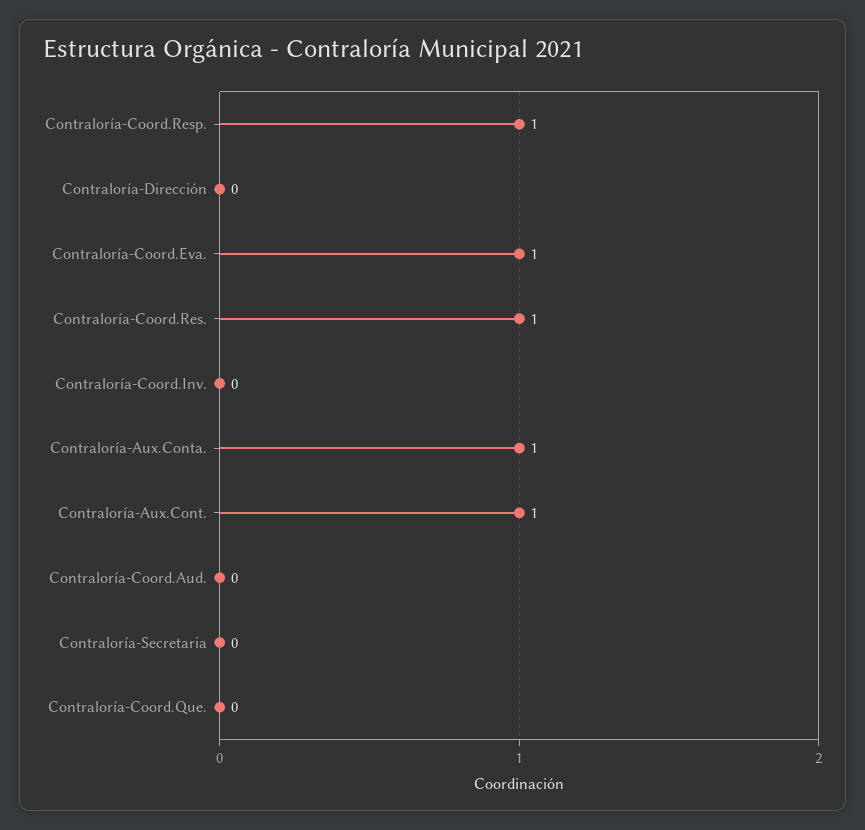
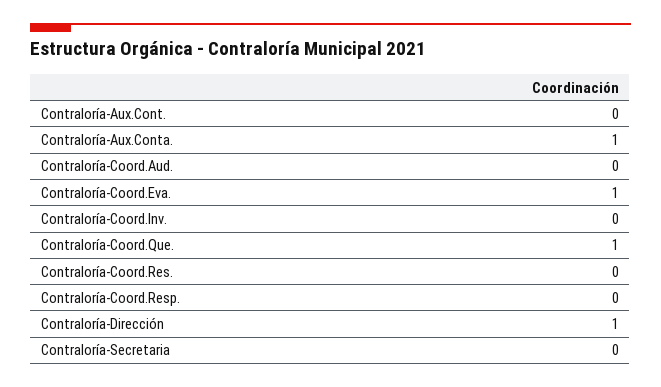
Contraloría-Coord.Resp.: 1 -> 0
Contraloría-Dirección: 0 -> 1
Contraloría-Coord.Res.: 1 -> 0
Contraloría-Aux.Cont.: 1 -> 0
Contraloría-Coord.Que.: 0 -> 1

